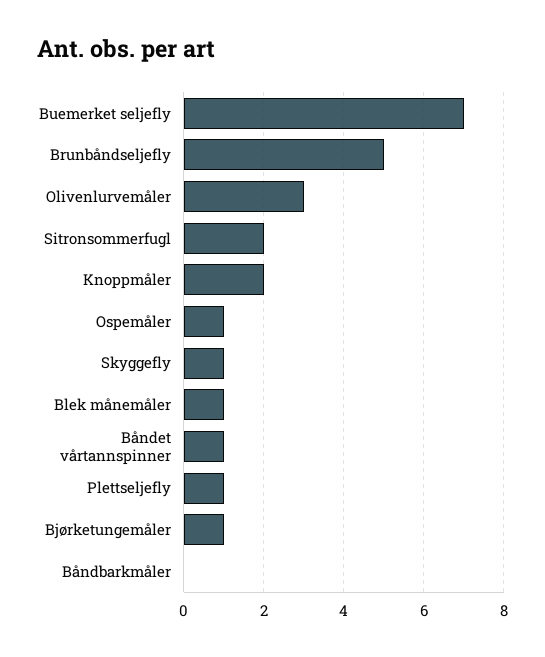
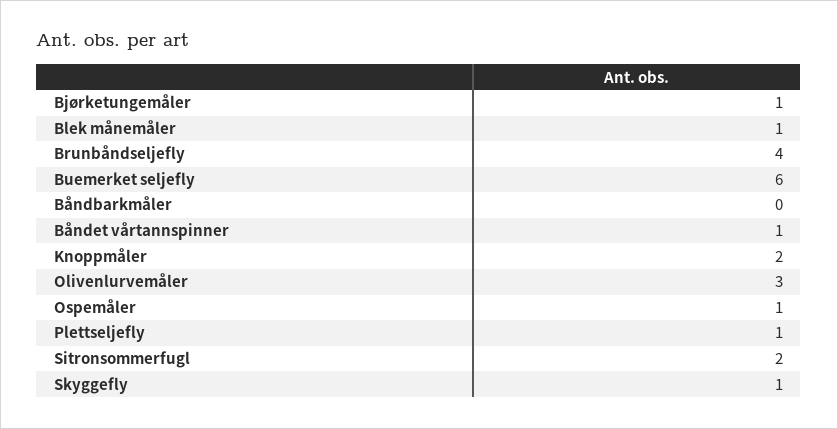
Buemerket seljefly: 7 -> 6
Brunbåndseljefly: 5 -> 4

